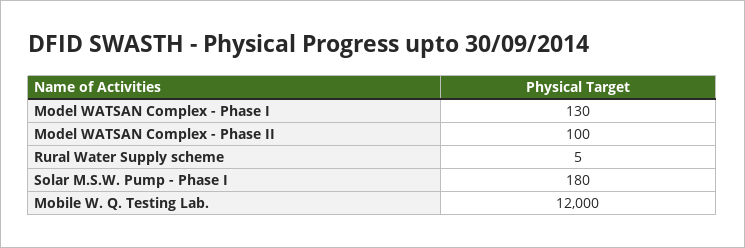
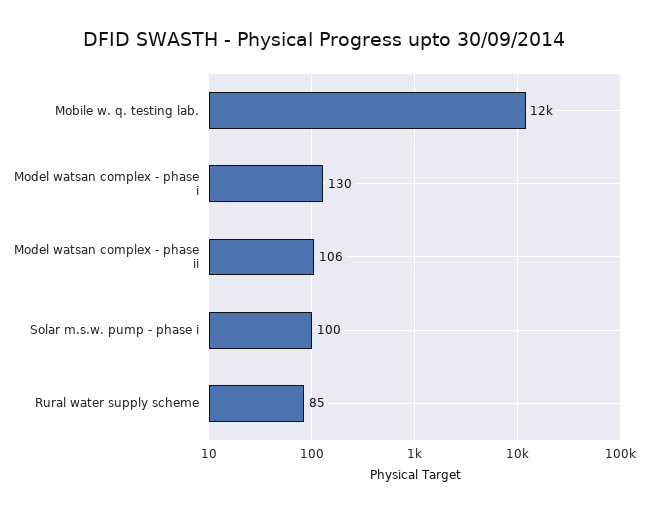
Model WATSAN Complex - Phase II: 100 -> 106
Rural Water Supply scheme: 5 -> 85
Solar M.S.W. Pump - Phase I: 180 -> 100

